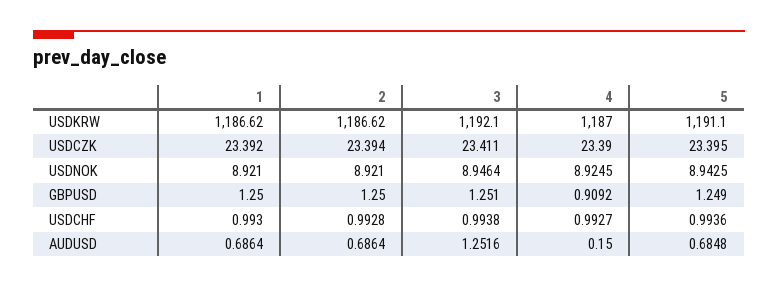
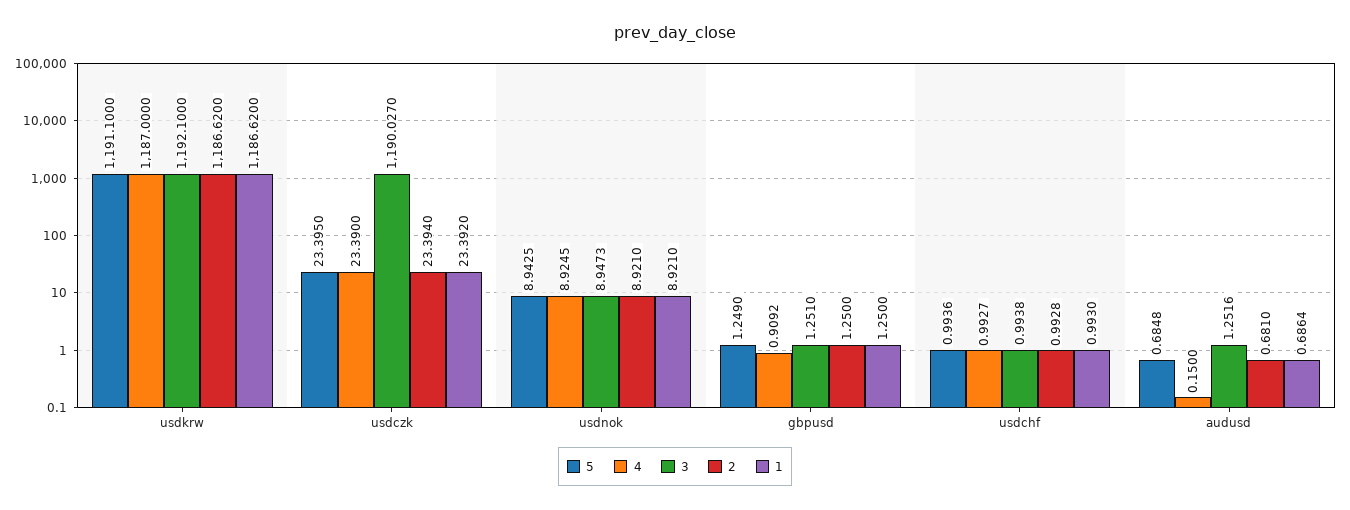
3, USDCZK: 23.411 -> 1190.027
3, USDNOK: 8.9464 -> 8.9473
2, AUDUSD: 0.6864 -> 0.681

